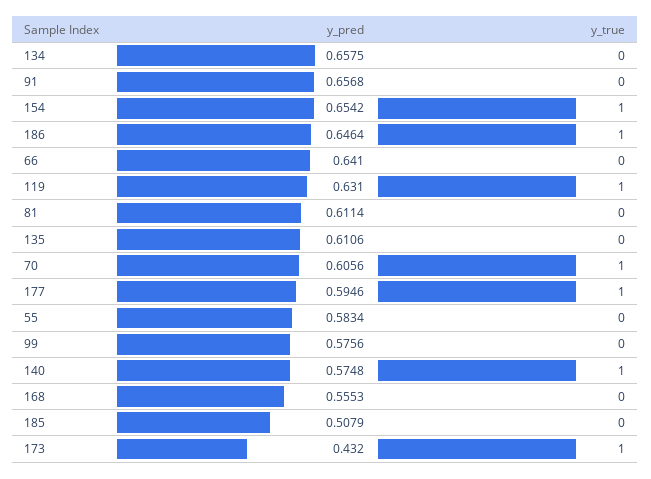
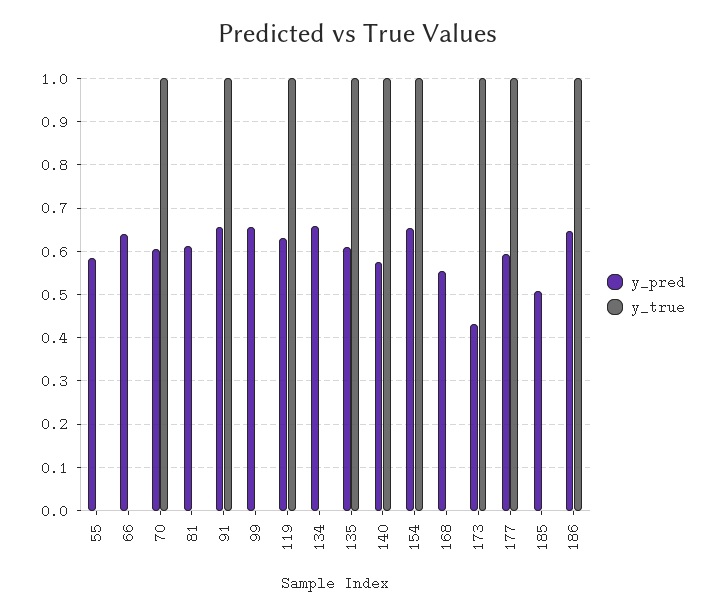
y_true, 91: 0 -> 1
y_true, 135: 0 -> 1
y_pred, 99: 0.5756 -> 0.66

